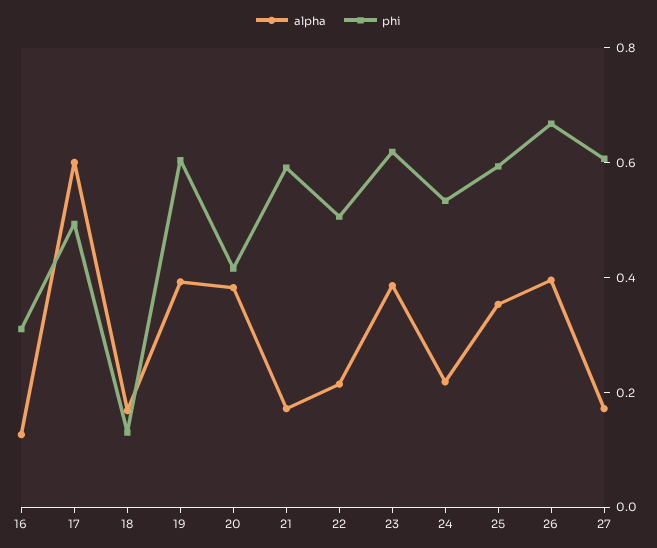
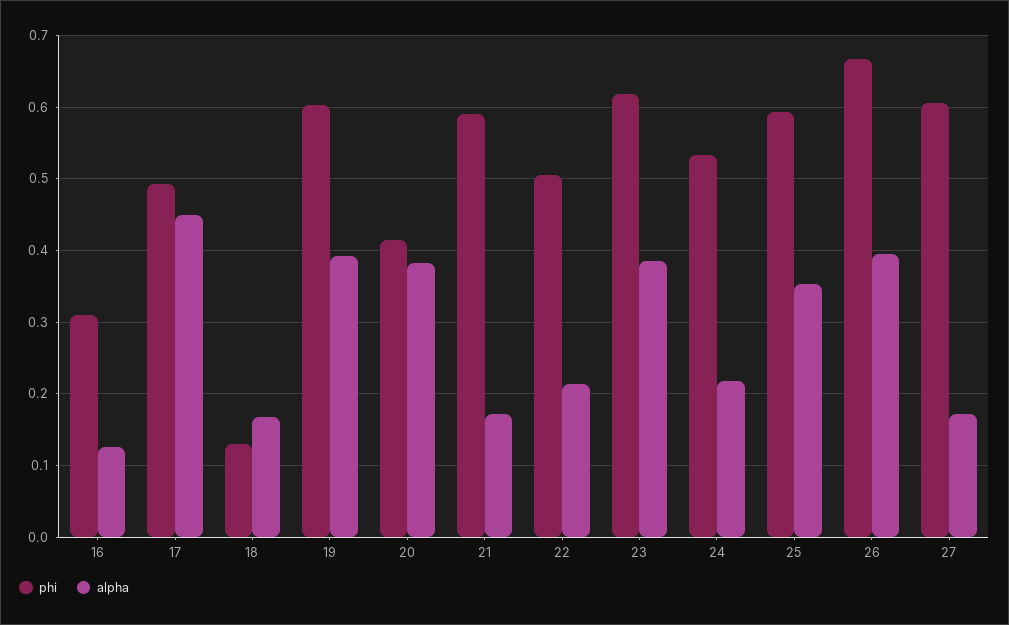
alpha, 17: 0.6 -> 0.45

